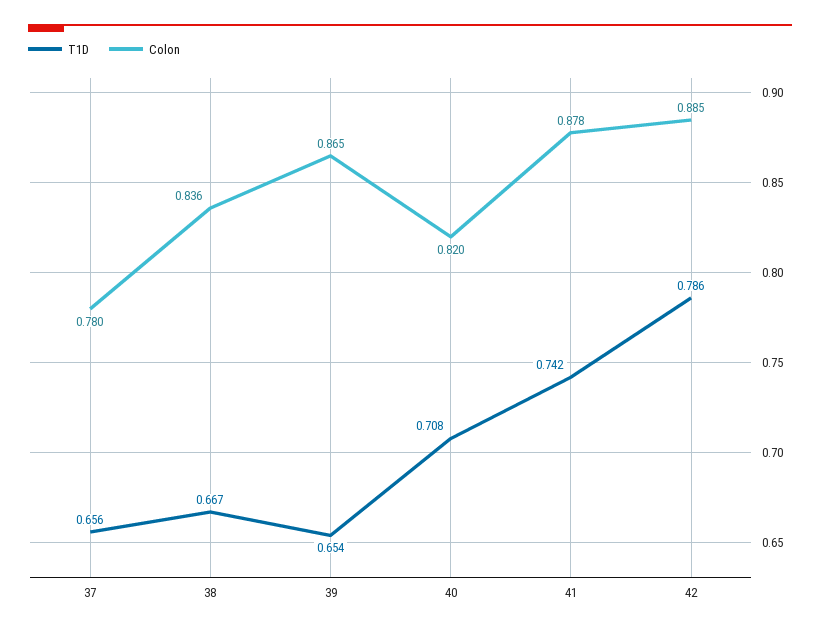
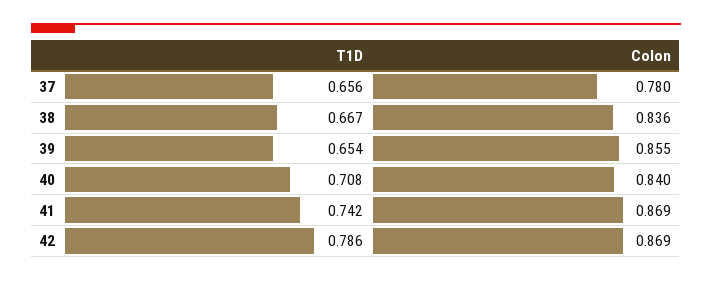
Colon, 39: 0.865 -> 0.855
Colon, 40: 0.82 -> 0.84
Colon, 41: 0.878 -> 0.869
Colon, 42: 0.885 -> 0.869

